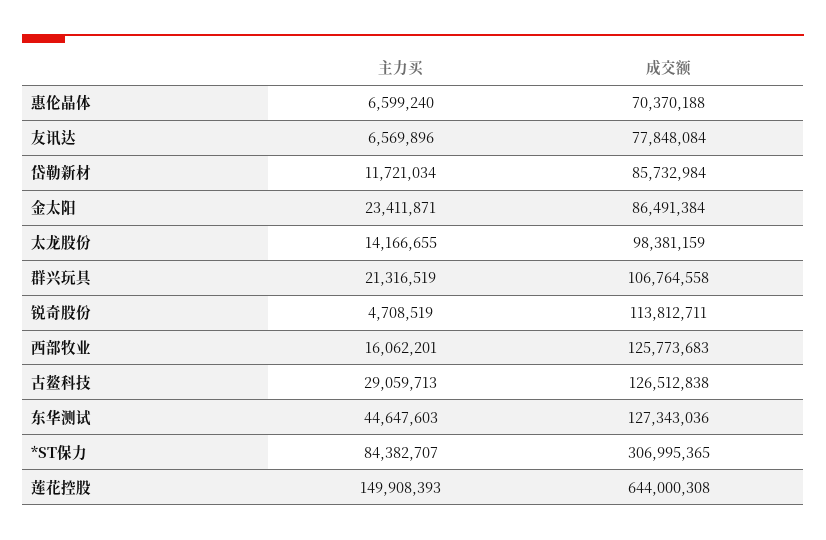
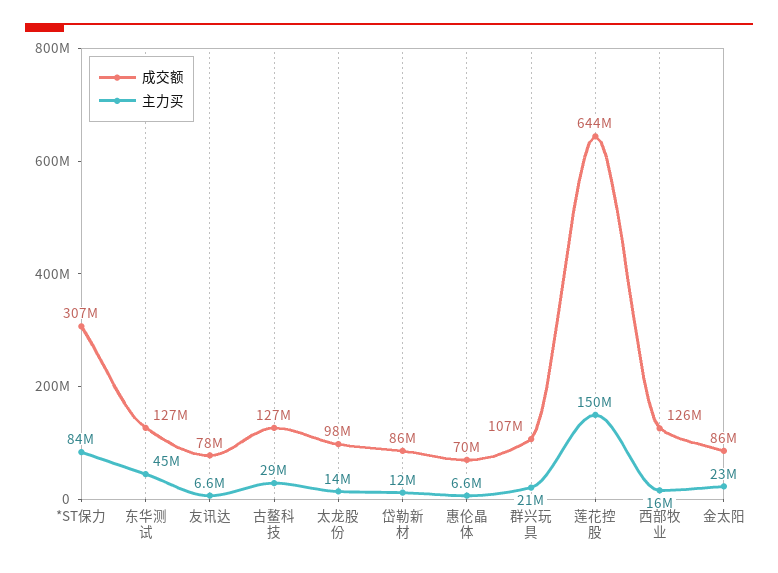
主力买, 锐奇股份: 4708519 -> none
成交额, 锐奇股份: 113812711 -> none

